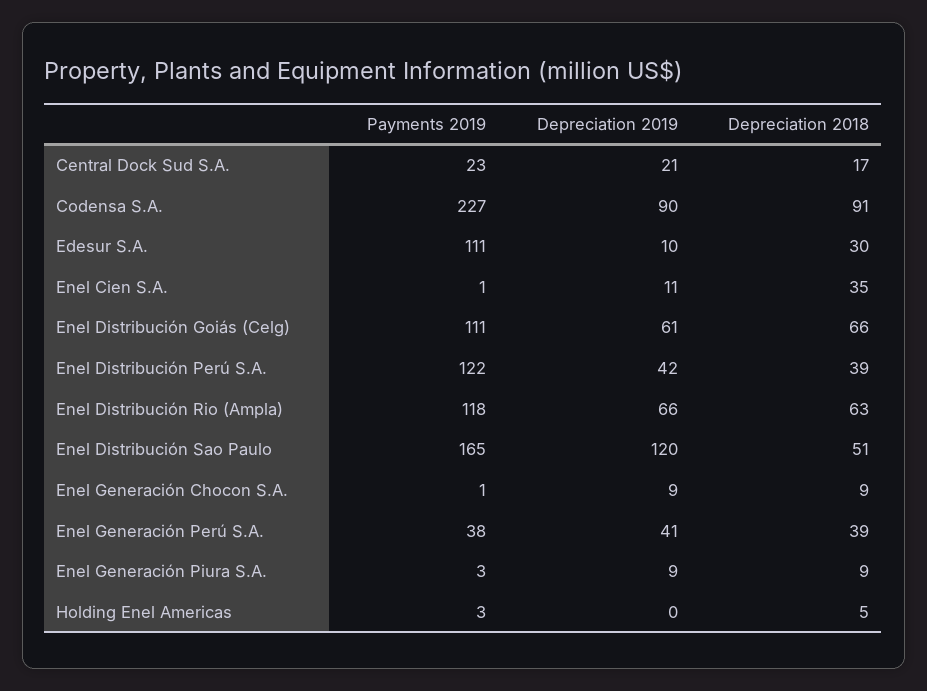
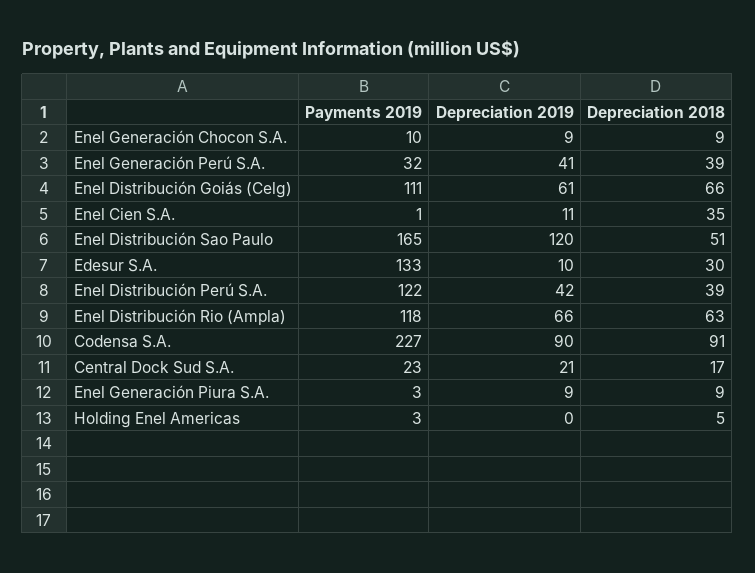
Payments 2019, Edesur S.A.: 111 -> 133
Payments 2019, Enel Generación Chocon S.A.: 1 -> 10
Payments 2019, Enel Generación Perú S.A.: 38 -> 32

